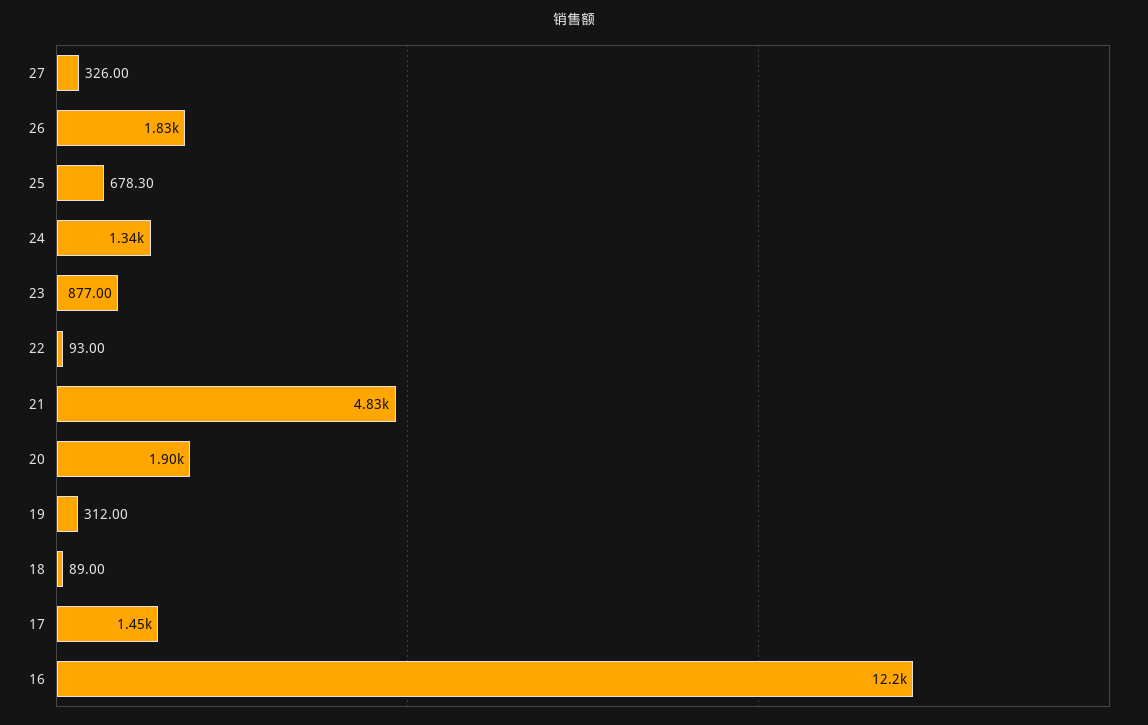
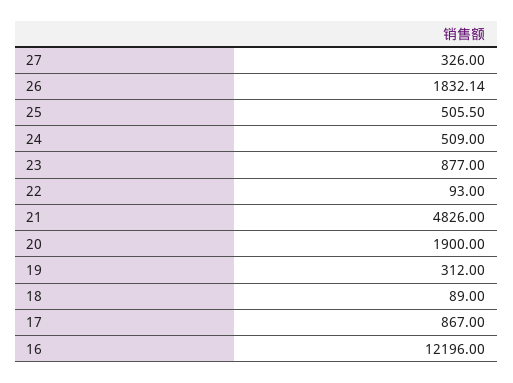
25: 678.3 -> 505.5
24: 1340 -> 509
17: 1450 -> 867

